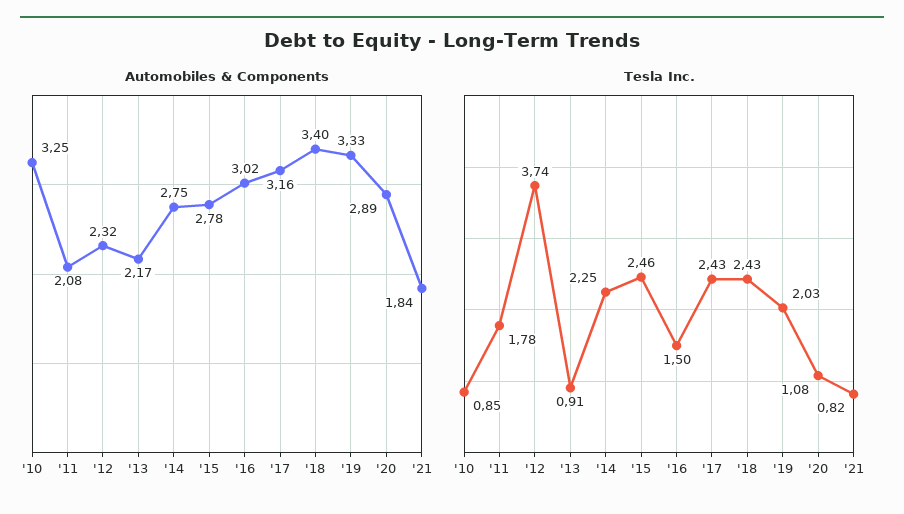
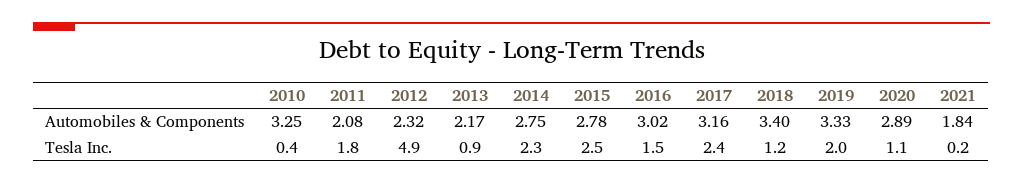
Tesla Inc., '10: 0.85 -> 0.4
Tesla Inc., '12: 3.74 -> 4.9
Tesla Inc., '18: 2.43 -> 1.2
Tesla Inc., '21: 0.82 -> 0.2

